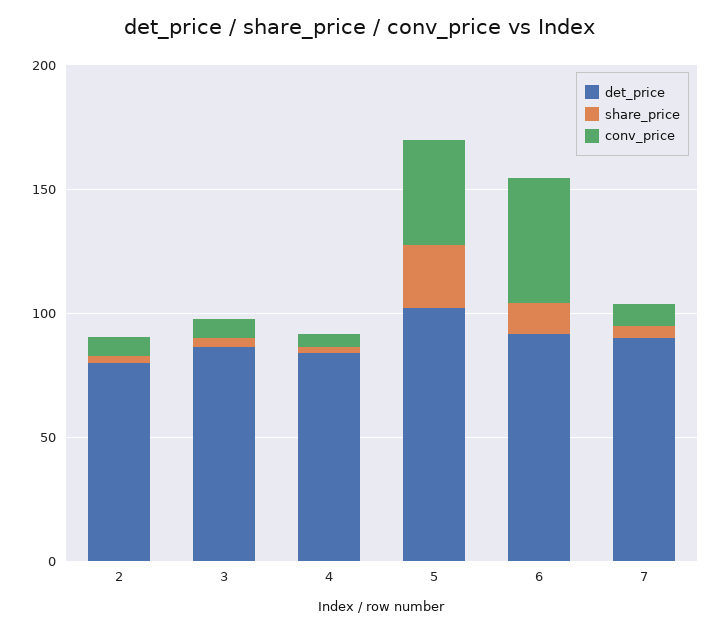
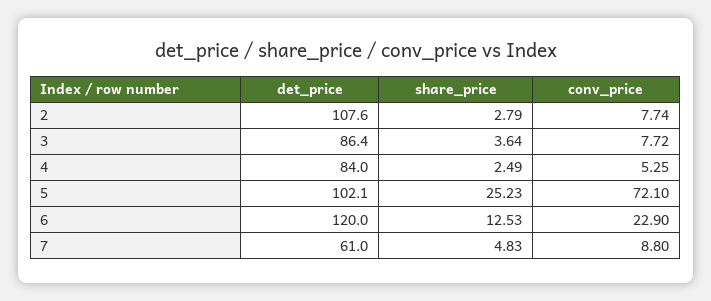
det_price, 2: 80 -> 107.6
conv_price, 5: 40 -> 72.1
det_price, 6: 90 -> 120
conv_price, 6: 50 -> 22.9
det_price, 7: 90 -> 61

